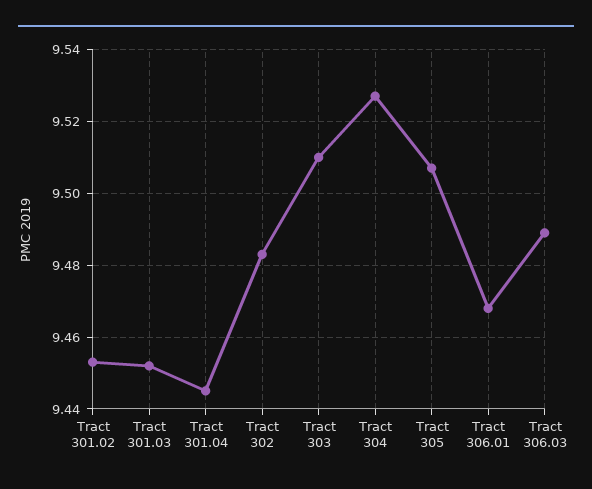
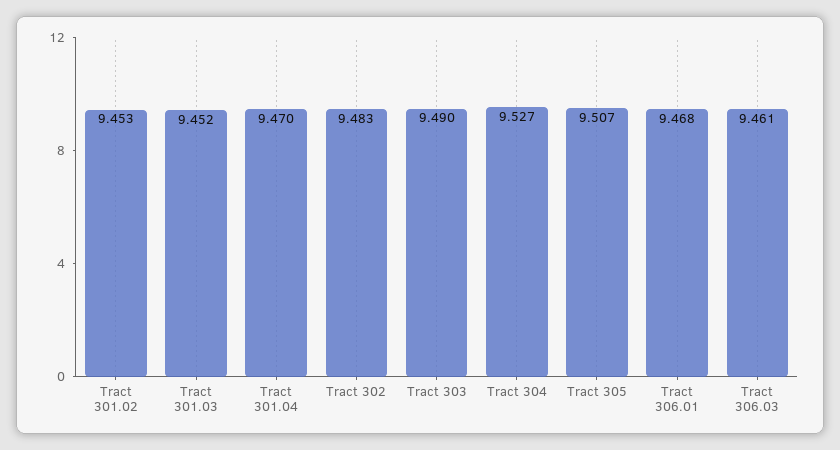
Tract 301.04: 9.445 -> 9.47
Tract 303: 9.51 -> 9.49
Tract 306.03: 9.49 -> 9.461

